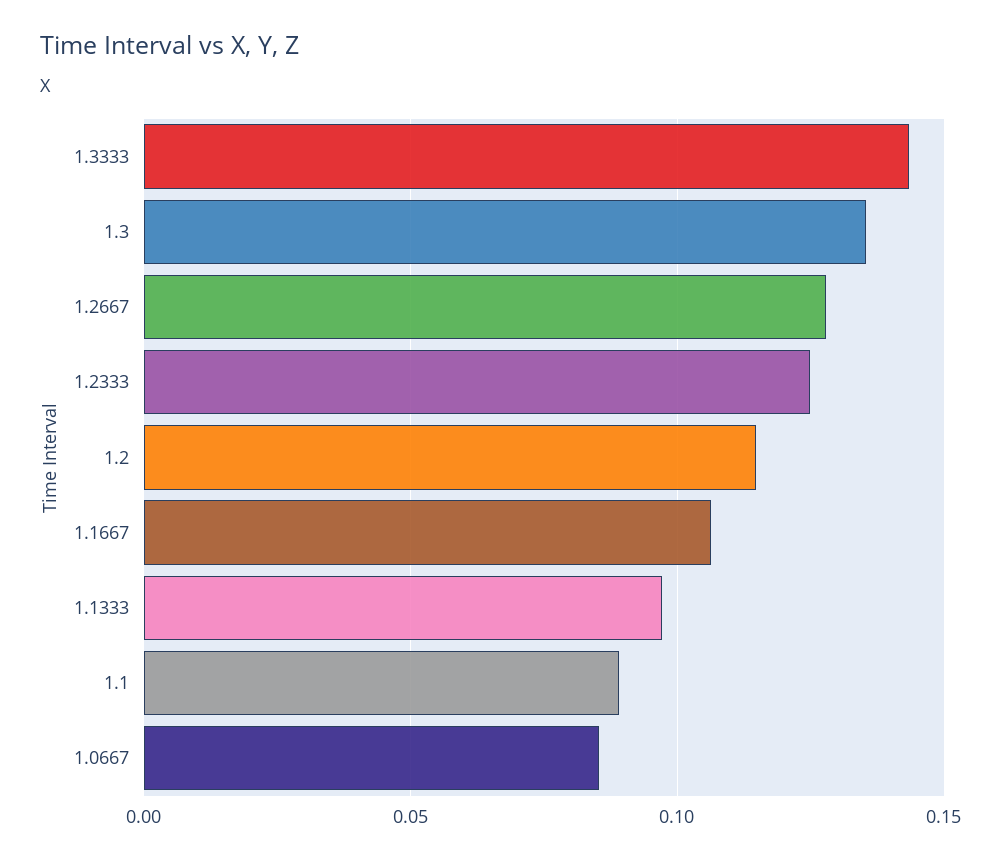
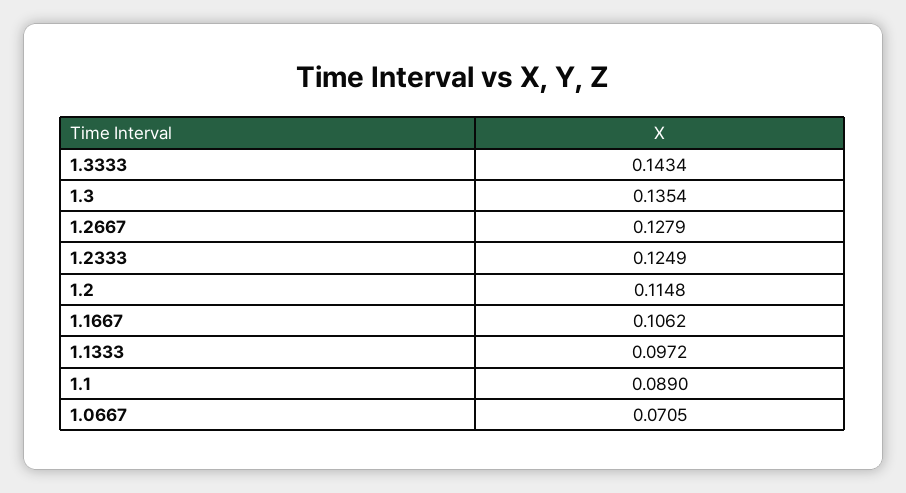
1.0667: 0.085 -> 0.0705

